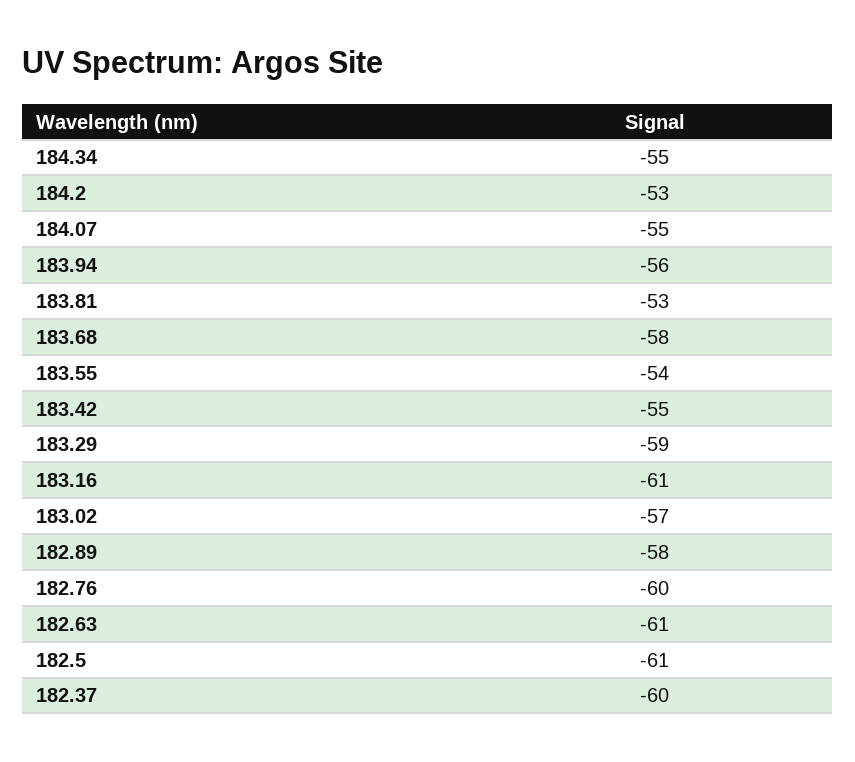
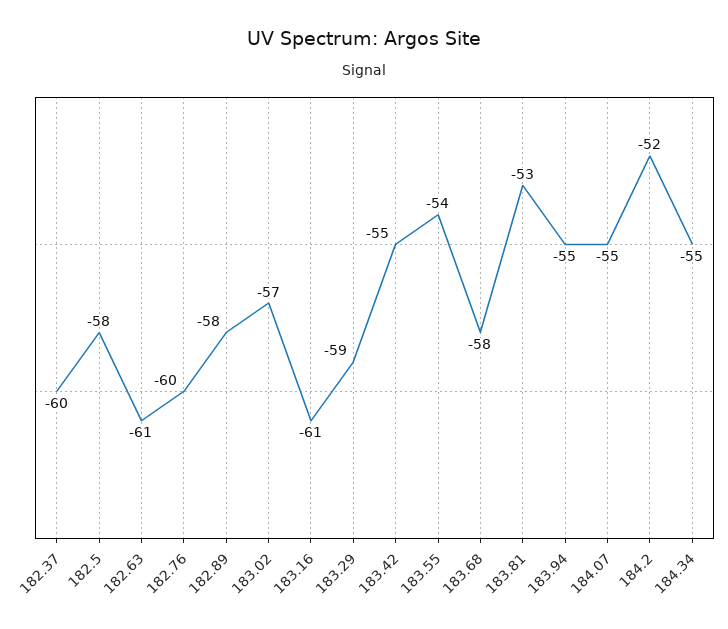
184.2: -53 -> -52
183.94: -56 -> -55
182.5: -61 -> -58

